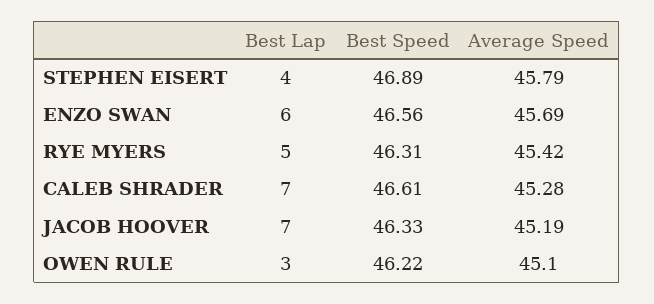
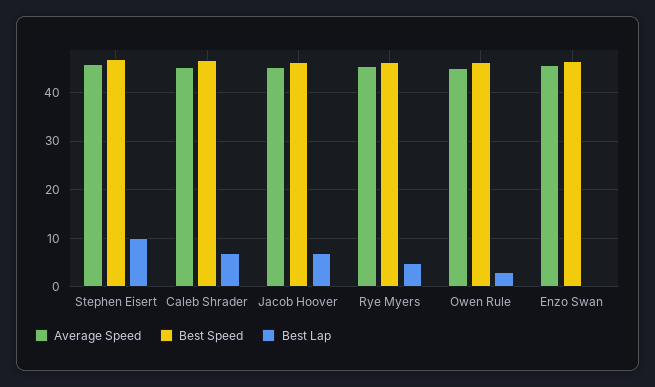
Best Lap, STEPHEN EISERT: 4 -> 10
Best Lap, ENZO SWAN: 6 -> 0

